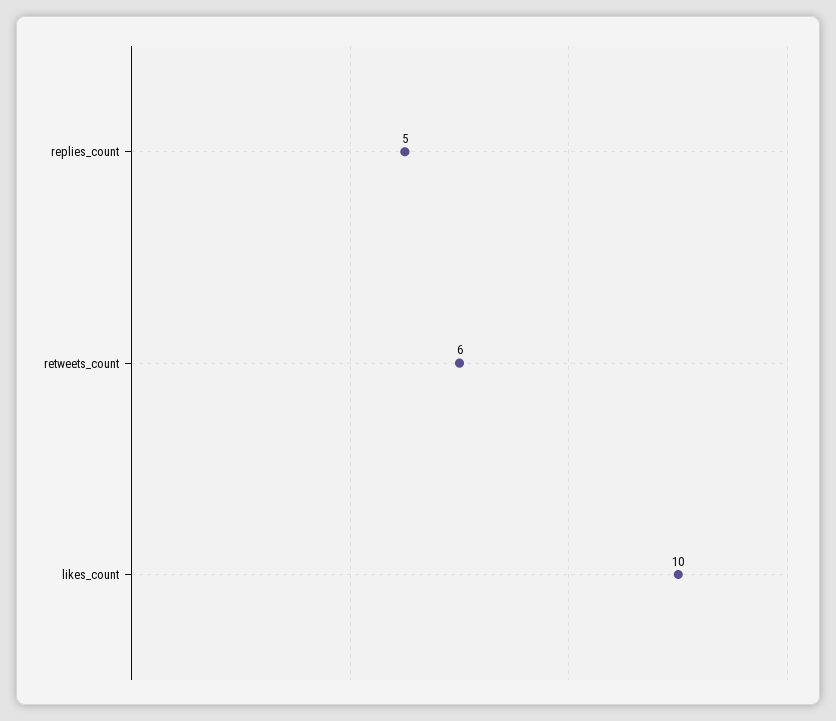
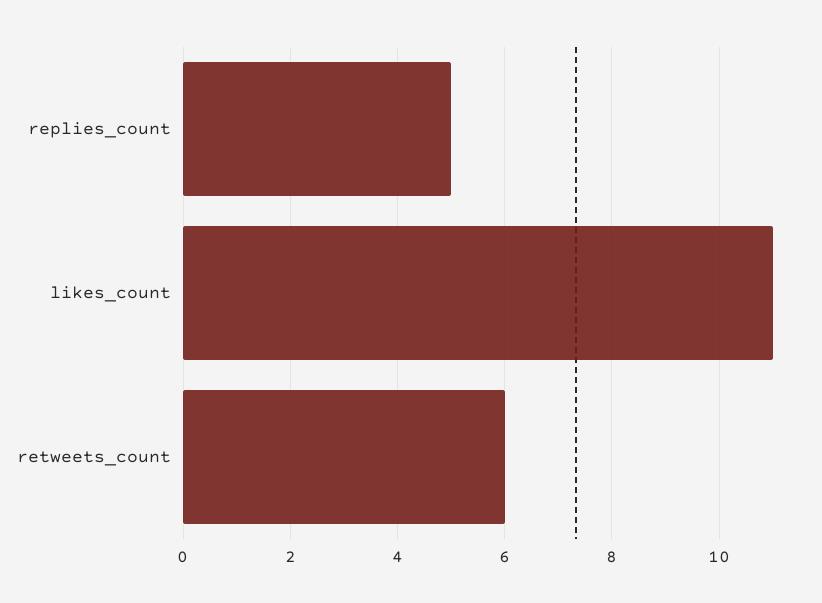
likes_count: 10 -> 11

